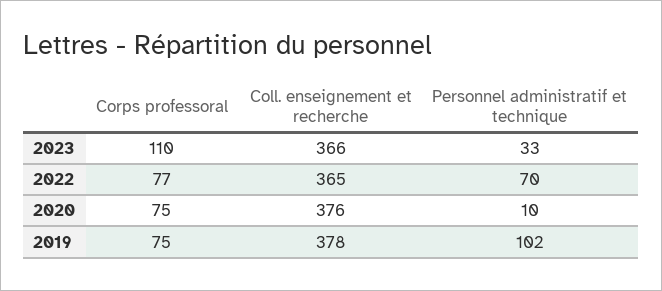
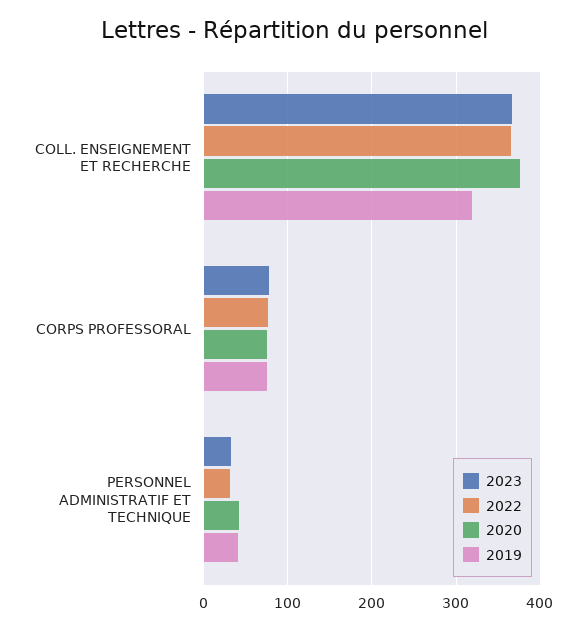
2023, Corps professoral: 110 -> 80
2022, Personnel administratif et technique: 70 -> 30
2020, Personnel administratif et technique: 10 -> 40
2019, Coll. enseignement et recherche: 378 -> 320
2019, Personnel administratif et technique: 102 -> 40

